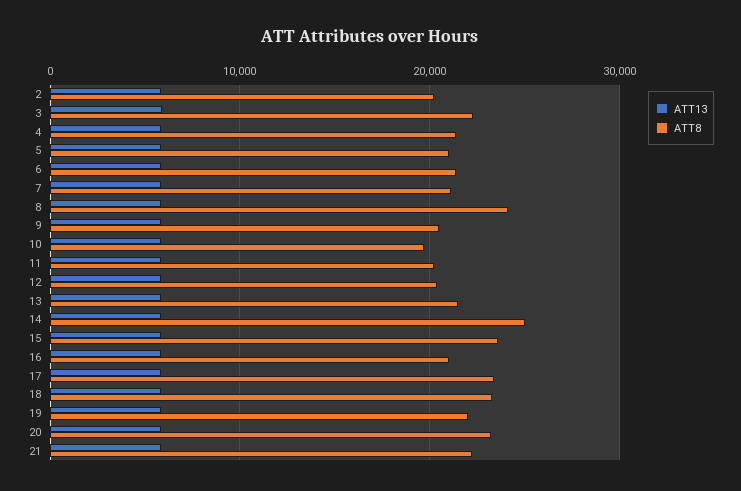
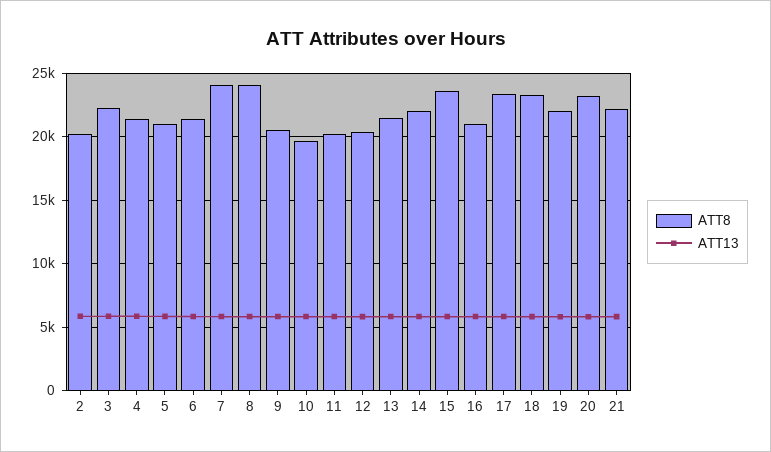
ATT8, 7: 21000 -> 24000
ATT8, 14: 25000 -> 22000

